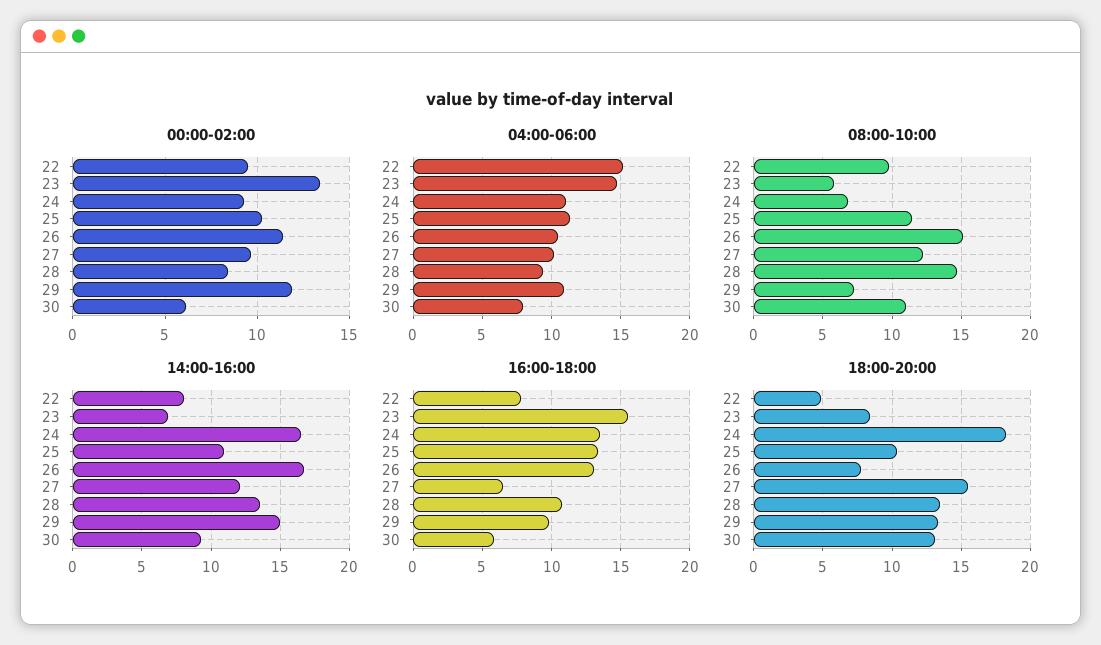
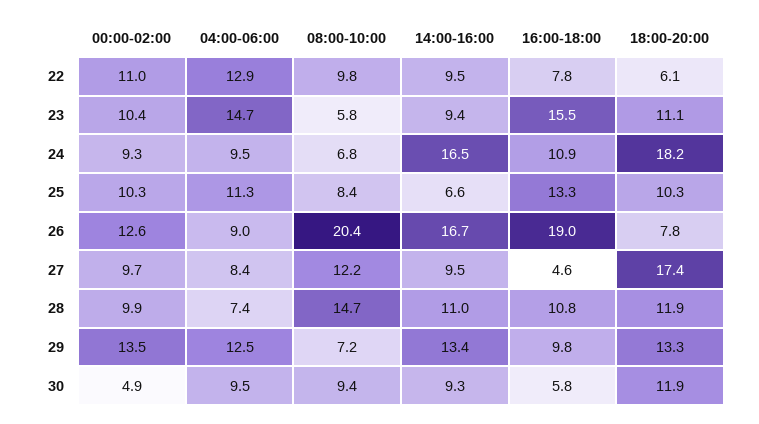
00:00-02:00, 22: 9.5 -> 11
00:00-02:00, 23: 13.5 -> 10.4
00:00-02:00, 26: 11.5 -> 12.6
00:00-02:00, 28: 8.5 -> 9.9
00:00-02:00, 29: 12 -> 13.5
00:00-02:00, 30: 6 -> 4.9
04:00-06:00, 22: 15 -> 12.9
04:00-06:00, 24: 11 -> 9.5
04:00-06:00, 26: 10.5 -> 9
04:00-06:00, 27: 10 -> 8.4
04:00-06:00, 28: 9.5 -> 7.4
04:00-06:00, 29: 11 -> 12.5
04:00-06:00, 30: 8 -> 9.5
08:00-10:00, 25: 11.5 -> 8.4
08:00-10:00, 26: 15 -> 20.4
08:00-10:00, 30: 11 -> 9.4
14:00-16:00, 22: 8 -> 9.5
14:00-16:00, 23: 7 -> 9.4
14:00-16:00, 25: 11 -> 6.6
14:00-16:00, 27: 12 -> 9.5
14:00-16:00, 28: 13.5 -> 11
14:00-16:00, 29: 15 -> 13.4
16:00-18:00, 24: 13.5 -> 10.9
16:00-18:00, 26: 13 -> 19
16:00-18:00, 27: 6.5 -> 4.6
18:00-20:00, 22: 5 -> 6.1
18:00-20:00, 23: 8.5 -> 11.1
18:00-20:00, 27: 15.5 -> 17.4
18:00-20:00, 28: 13.5 -> 11.9
18:00-20:00, 30: 13 -> 11.9

